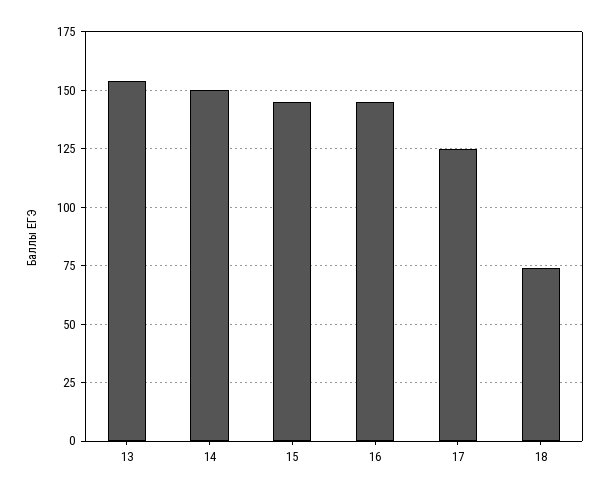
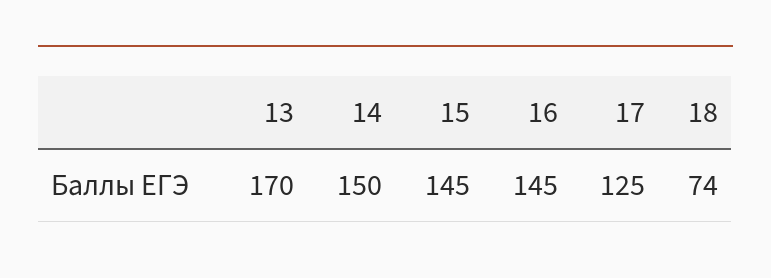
13: 155 -> 170

